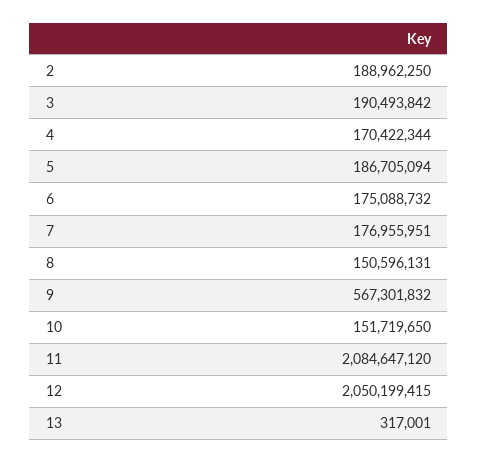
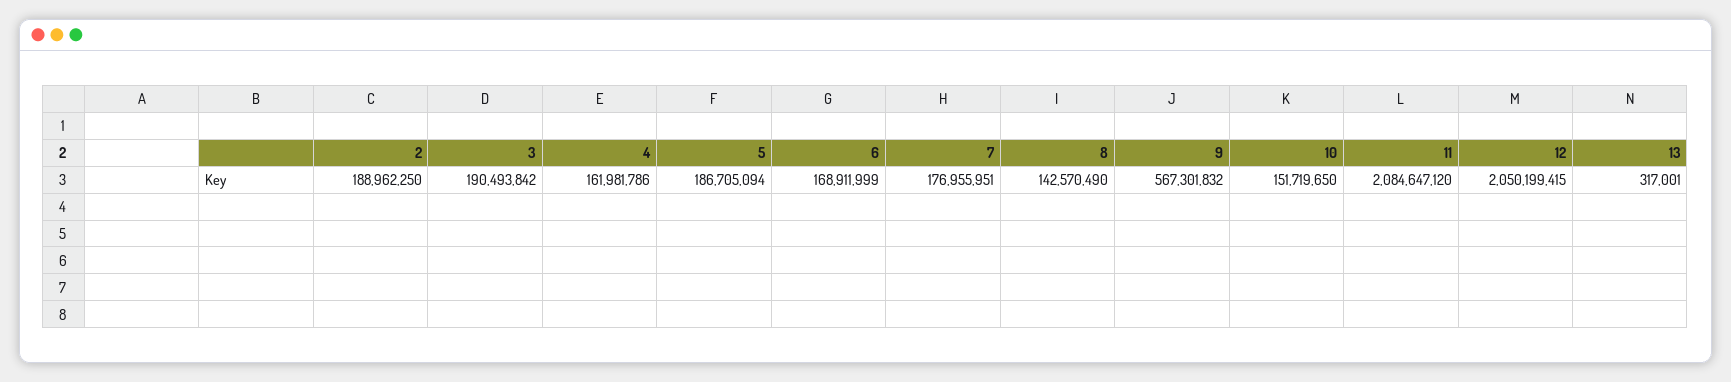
4: 170422344 -> 161981786
6: 175088732 -> 168911999
8: 150596131 -> 142570490

